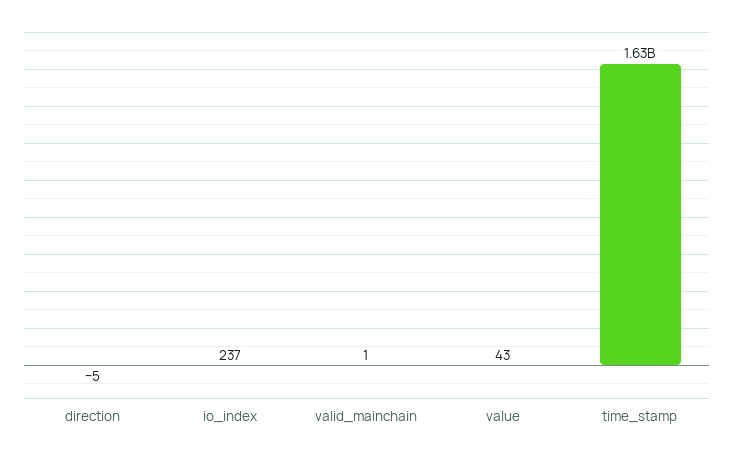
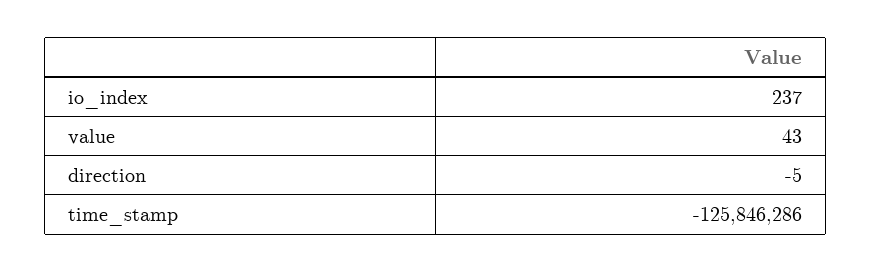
valid_mainchain: 1 -> none
time_stamp: 1630000000 -> -125846286

